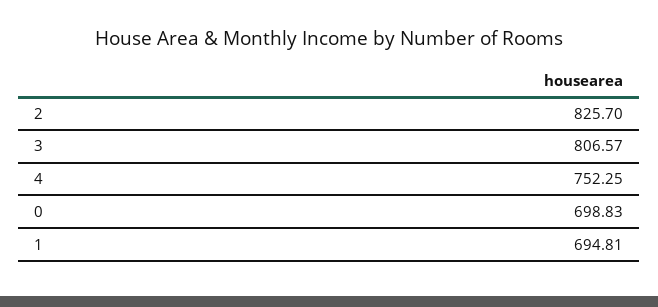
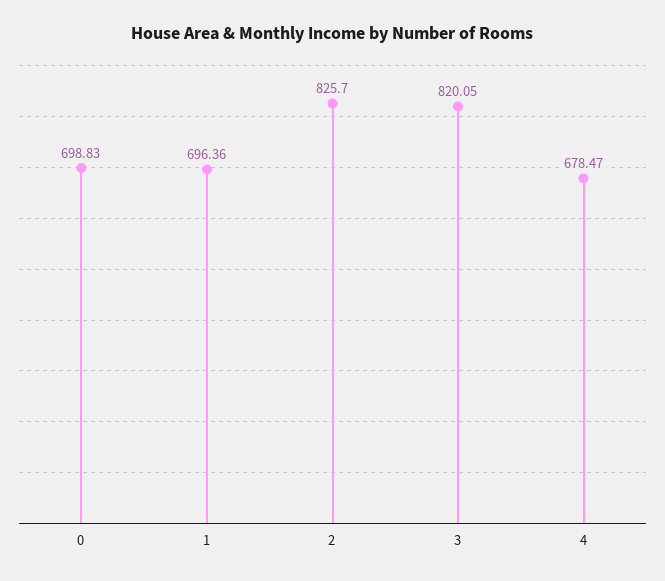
3: 806.57 -> 820.05
4: 752.25 -> 678.47
1: 694.81 -> 696.36

